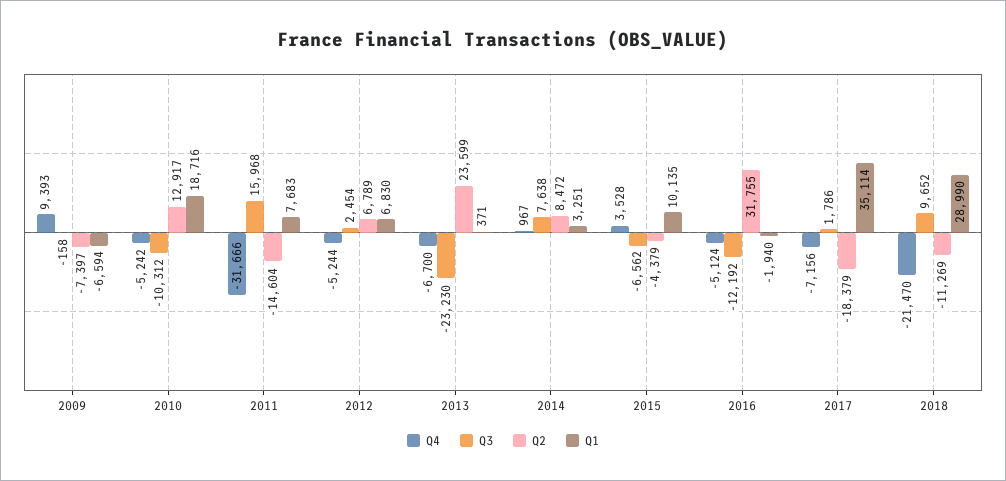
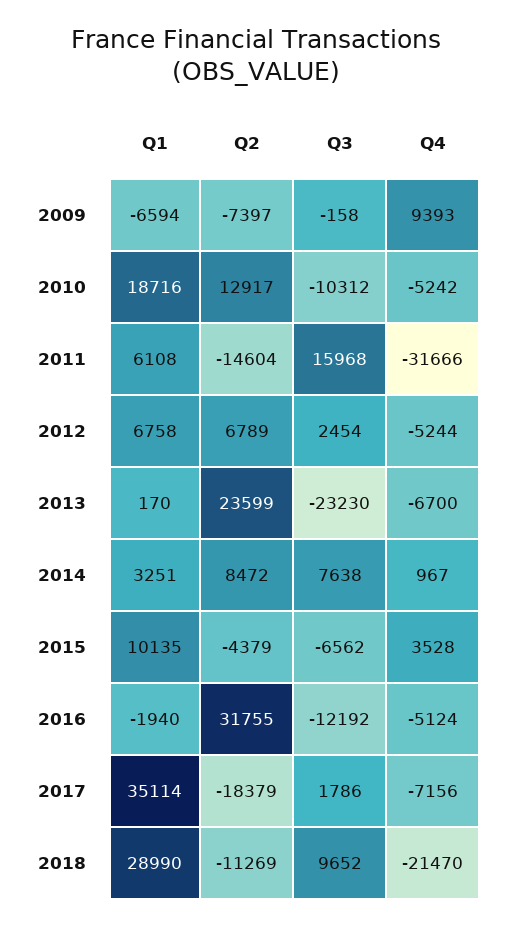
Q1, 2011: 7683 -> 6108
Q1, 2012: 6830 -> 6758
Q1, 2013: 371 -> 170

